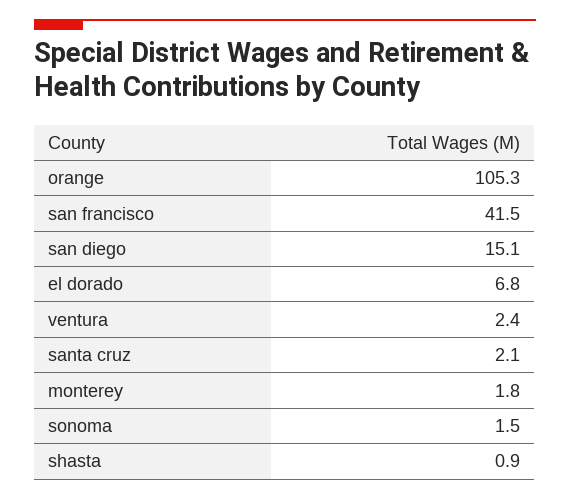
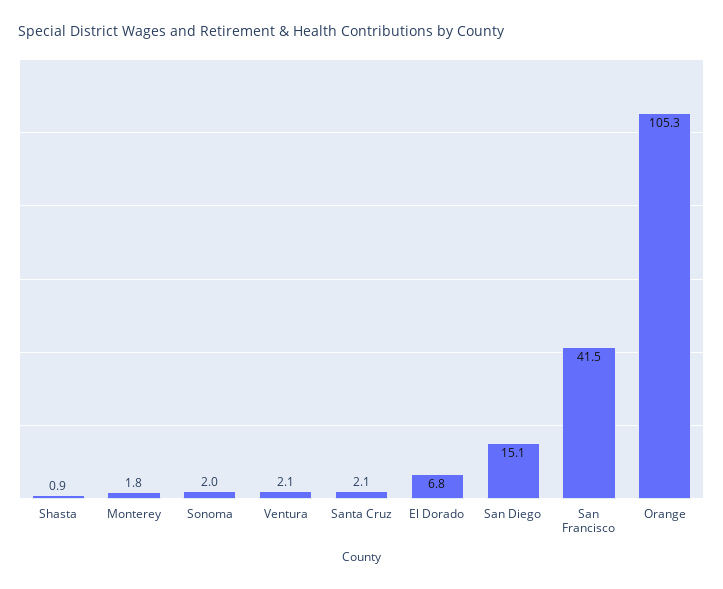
ventura: 2.4 -> 2.1
sonoma: 1.5 -> 2

